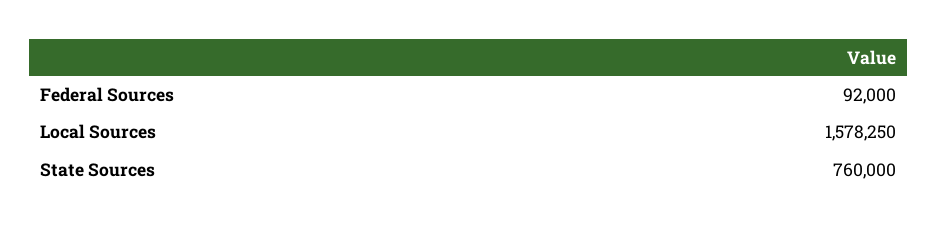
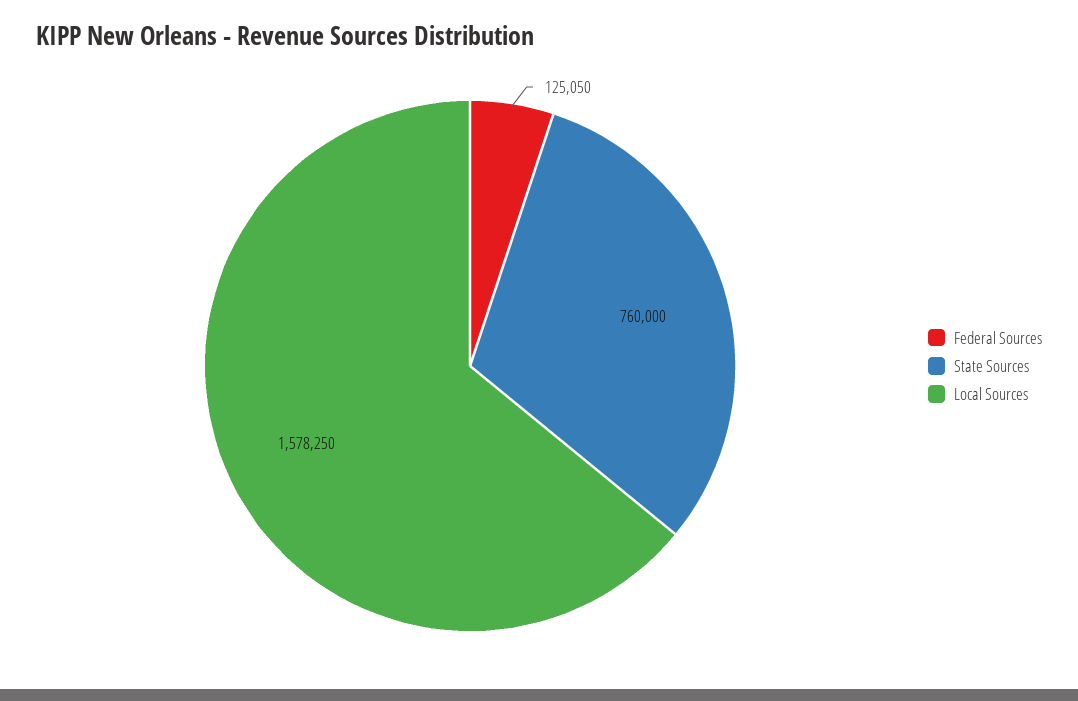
Federal Sources: 92000 -> 125050

